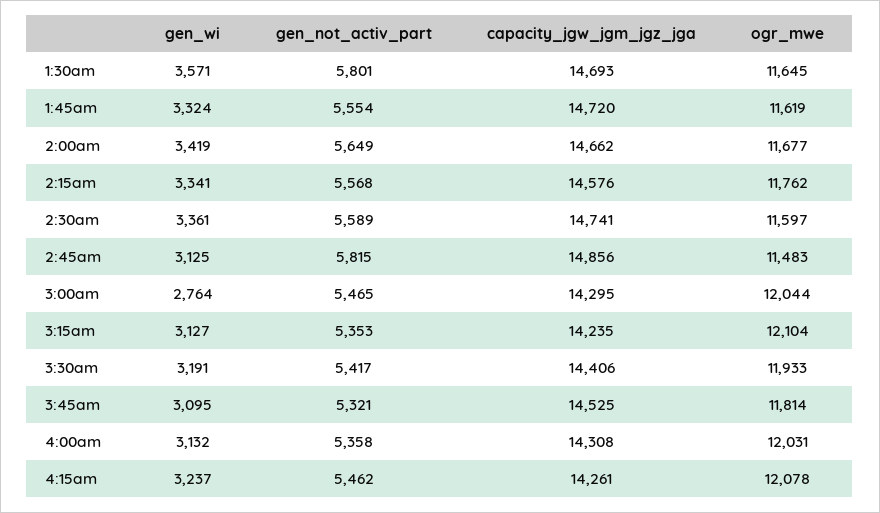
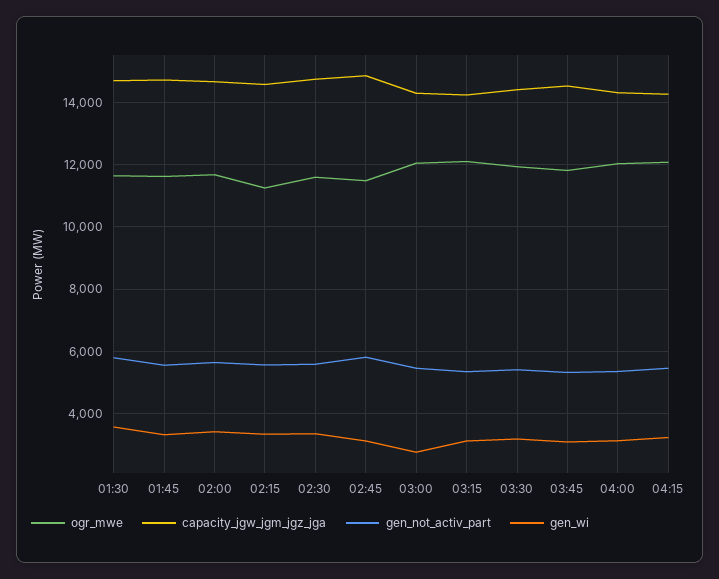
ogr_mwe, 2:15am: 11762 -> 11200

